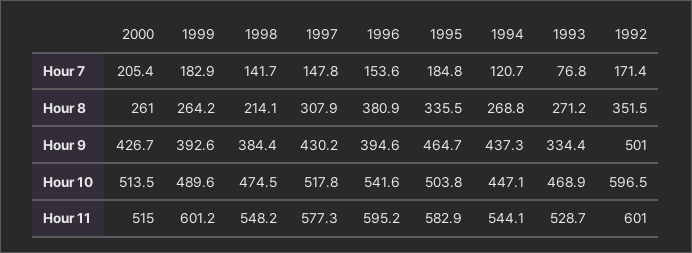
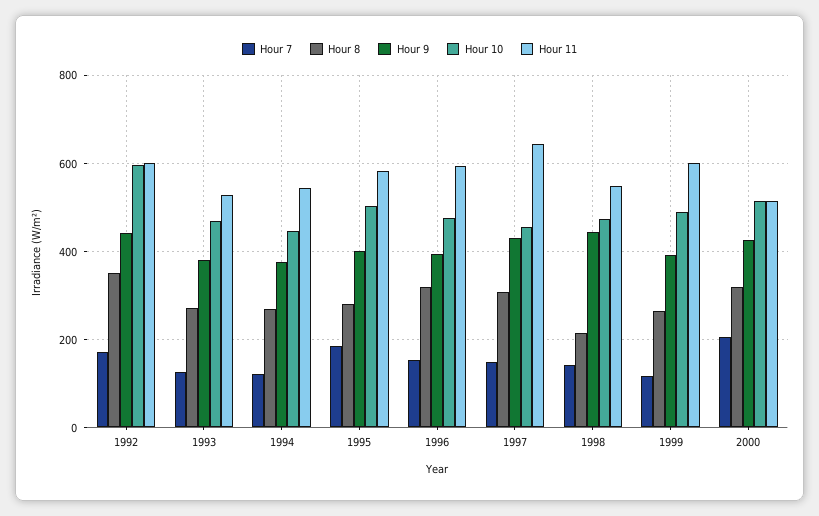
Hour 7, 1999: 182.9 -> 120
Hour 7, 1993: 76.8 -> 120
Hour 8, 2000: 261 -> 320
Hour 8, 1996: 380.9 -> 320
Hour 8, 1995: 335.5 -> 280
Hour 9, 1998: 384.4 -> 440
Hour 9, 1995: 464.7 -> 400
Hour 9, 1994: 437.3 -> 380
Hour 9, 1993: 334.4 -> 380
Hour 9, 1992: 501 -> 440
Hour 10, 1997: 517.8 -> 460
Hour 10, 1996: 541.6 -> 480
Hour 11, 1997: 577.3 -> 640

